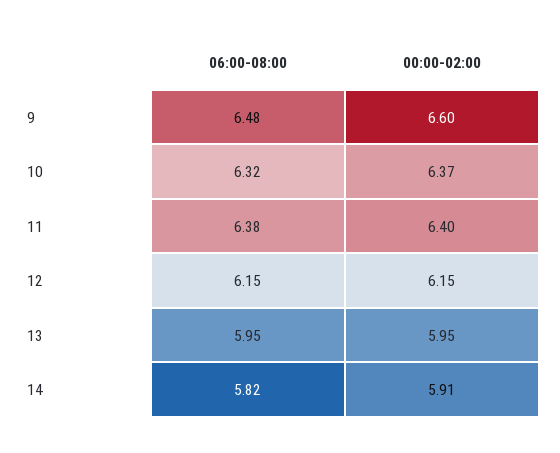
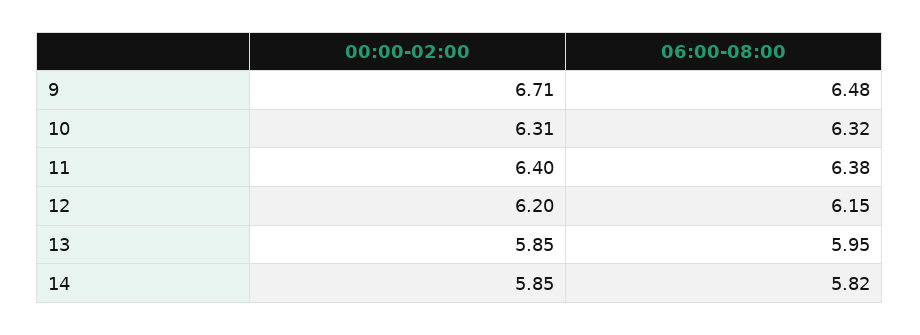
00:00-02:00, 9: 6.6 -> 6.71
00:00-02:00, 10: 6.37 -> 6.31
00:00-02:00, 12: 6.15 -> 6.2
00:00-02:00, 13: 5.95 -> 5.85
00:00-02:00, 14: 5.91 -> 5.85

